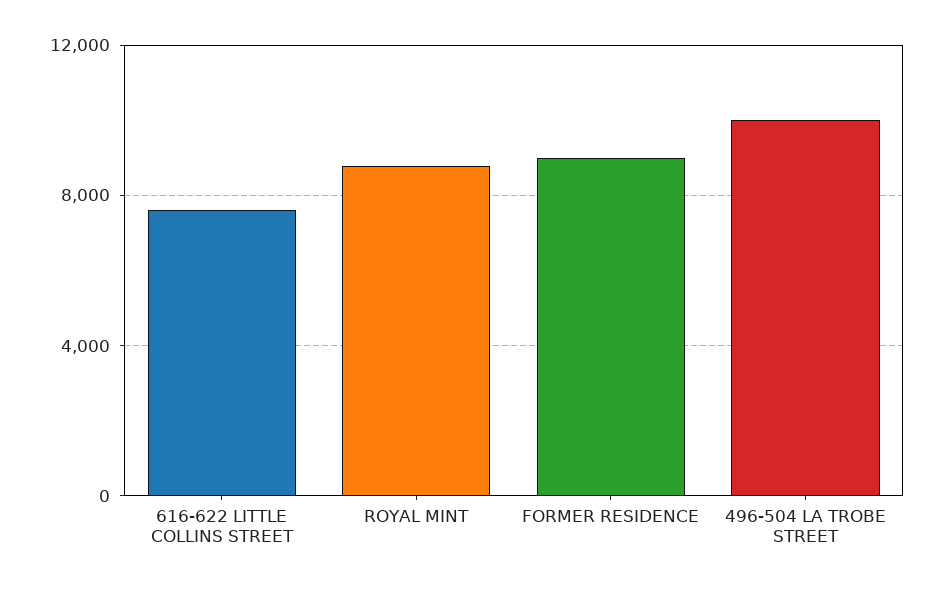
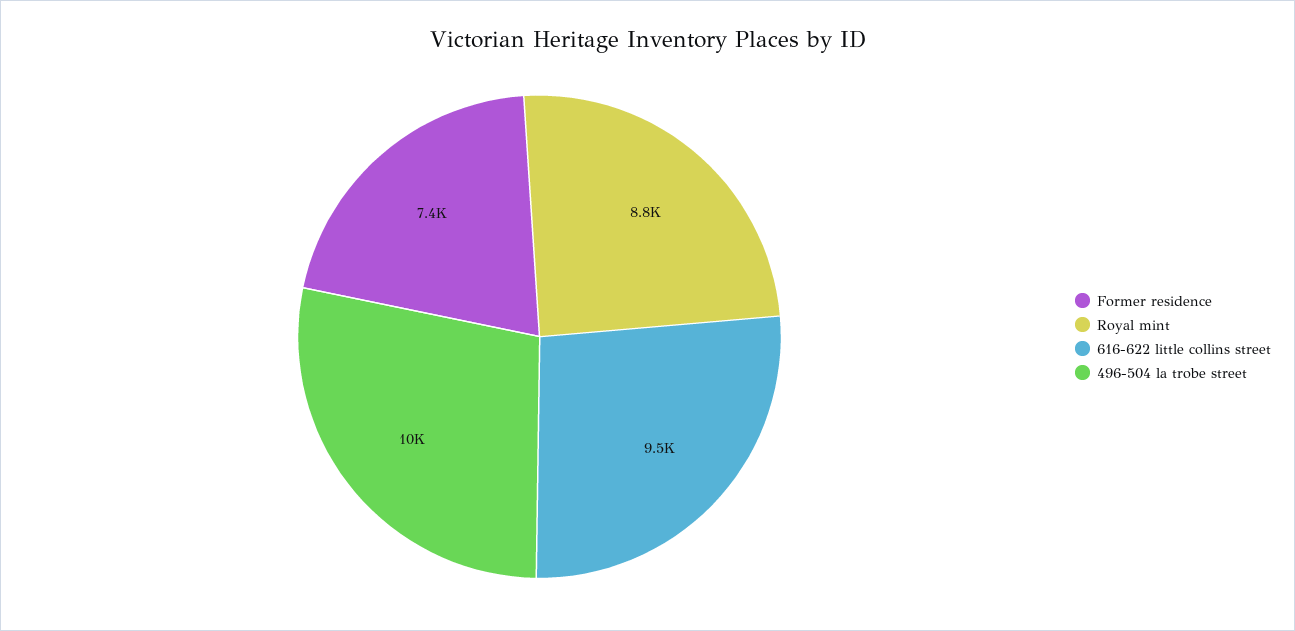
616-622 LITTLE COLLINS STREET: 7500 -> 9500
FORMER RESIDENCE: 9000 -> 7400

